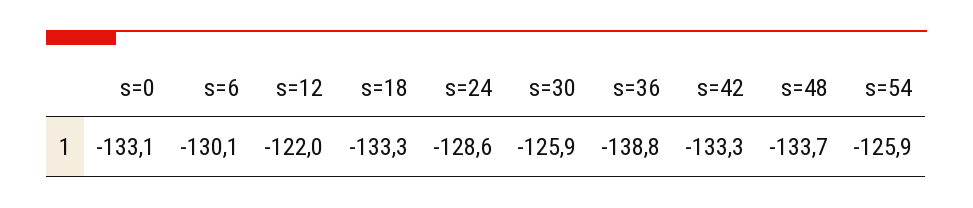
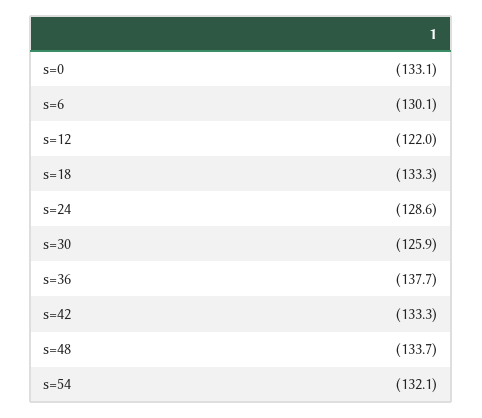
s=36: -138.8 -> -137.7
s=54: -125.9 -> -132.1

